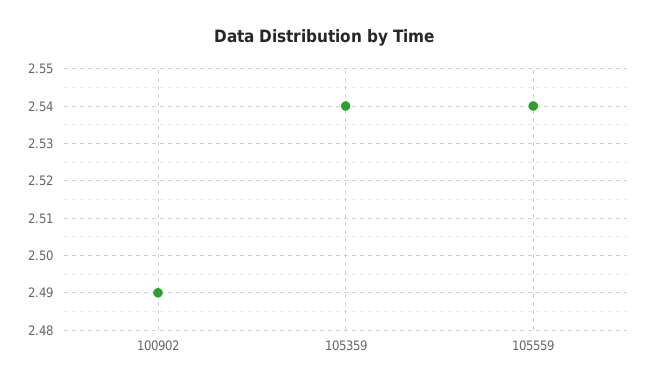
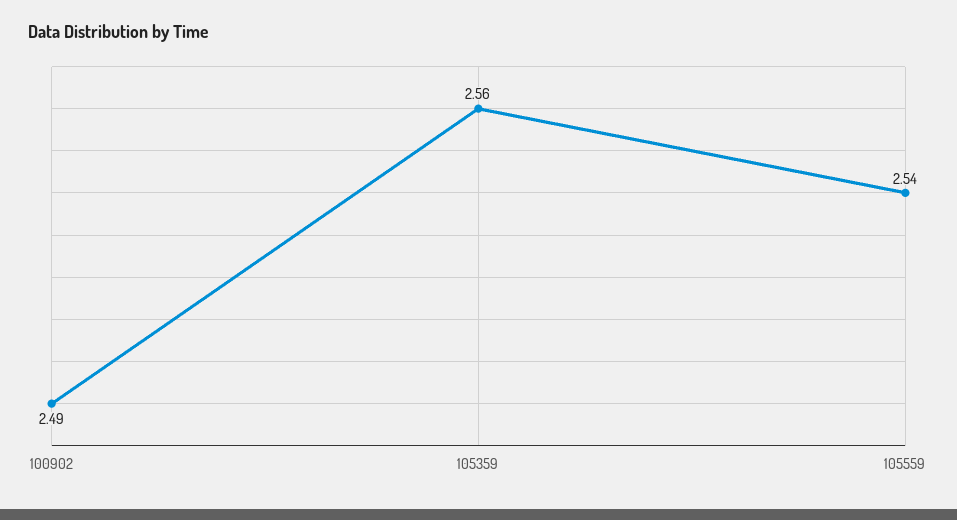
105359: 2.54 -> 2.56

